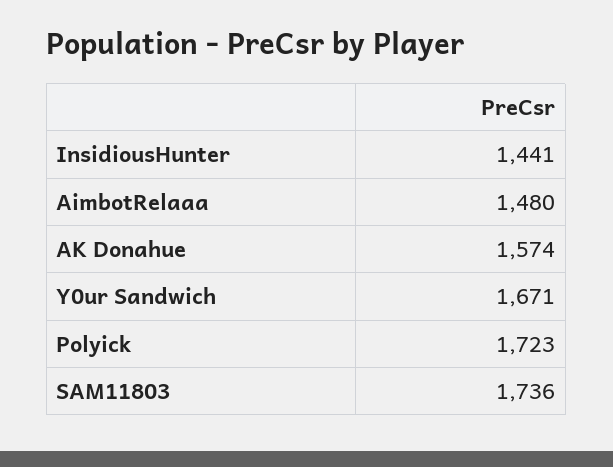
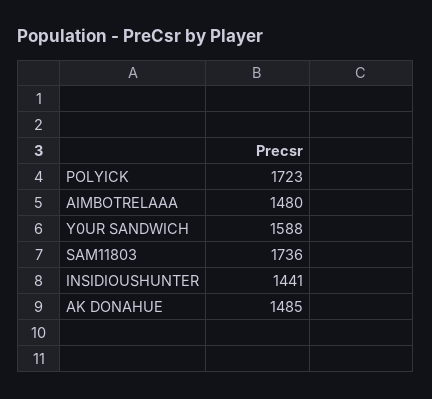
AK Donahue: 1574 -> 1485
Y0ur Sandwich: 1671 -> 1588

